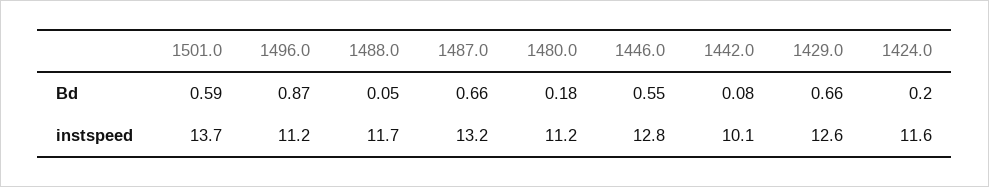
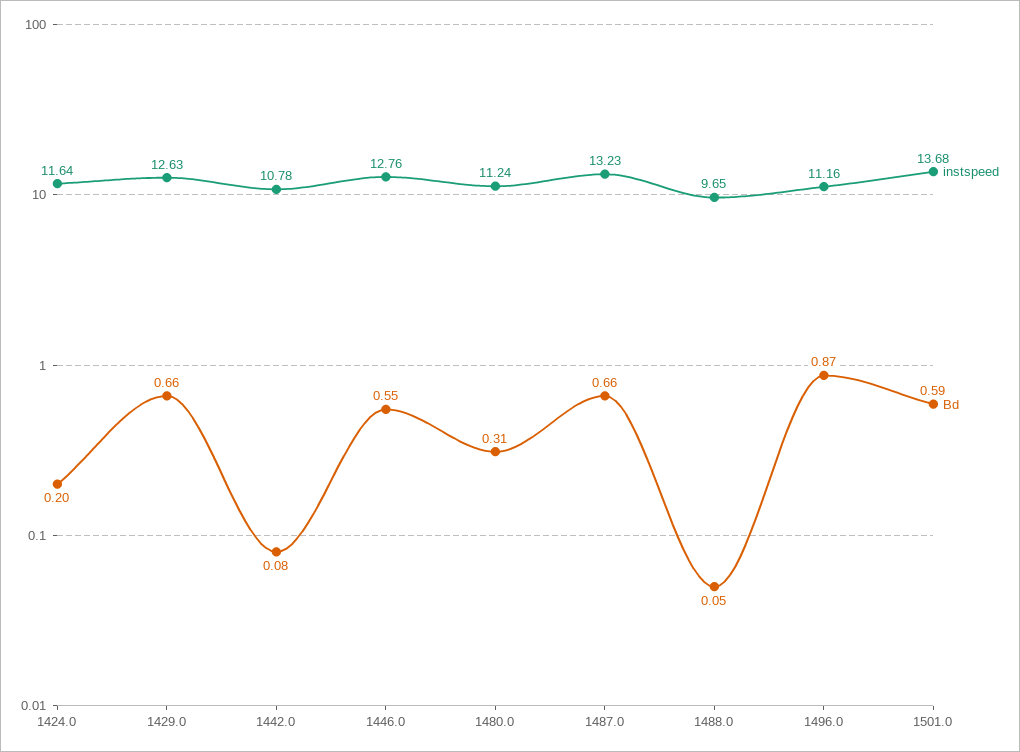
Bd, 1480.0: 0.18 -> 0.31
instspeed, 1488.0: 11.7 -> 9.65
instspeed, 1442.0: 10.1 -> 10.78

